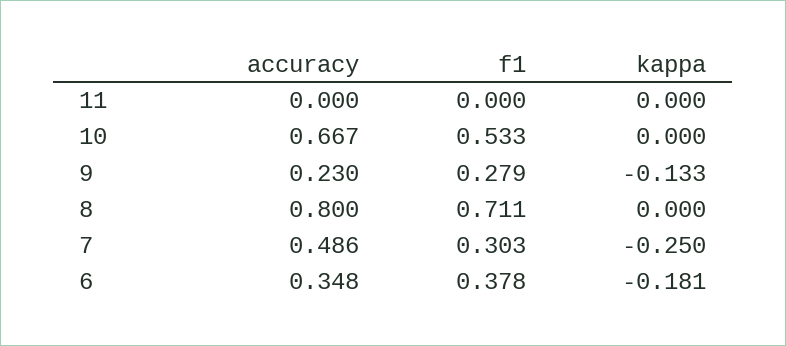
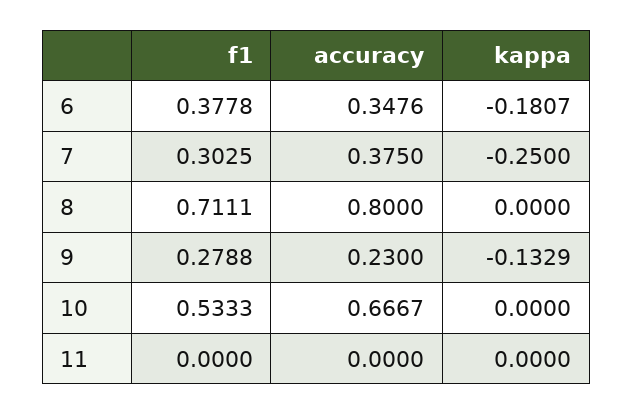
accuracy, 7: 0.486 -> 0.375

